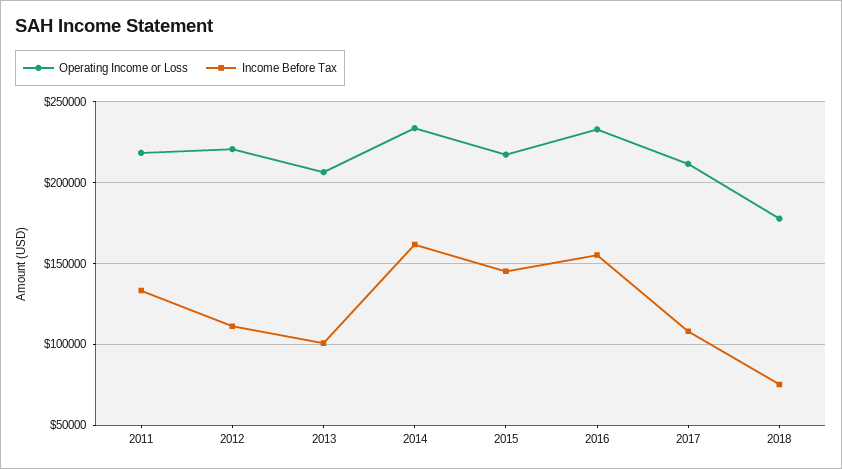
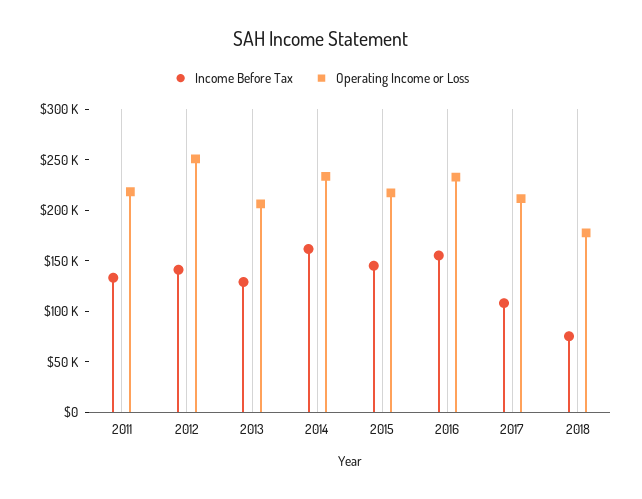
Operating Income or Loss, 2012: 220000 -> 250000
Income Before Tax, 2012: 110000 -> 140000
Income Before Tax, 2013: 100000 -> 130000

